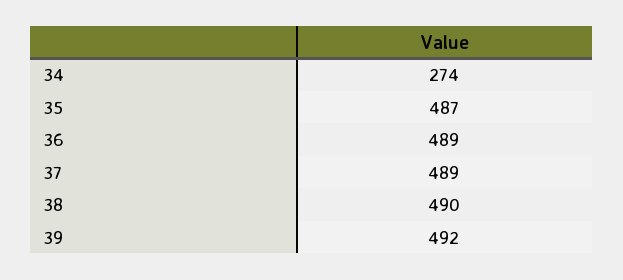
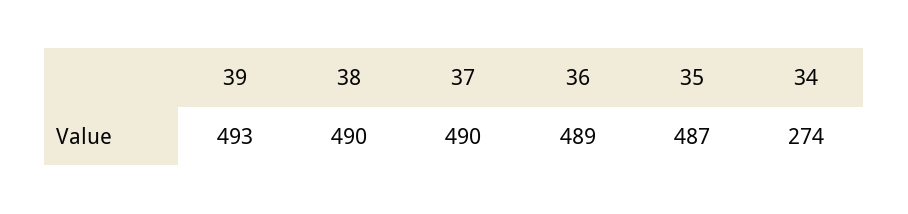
37: 489 -> 490
39: 492 -> 493

